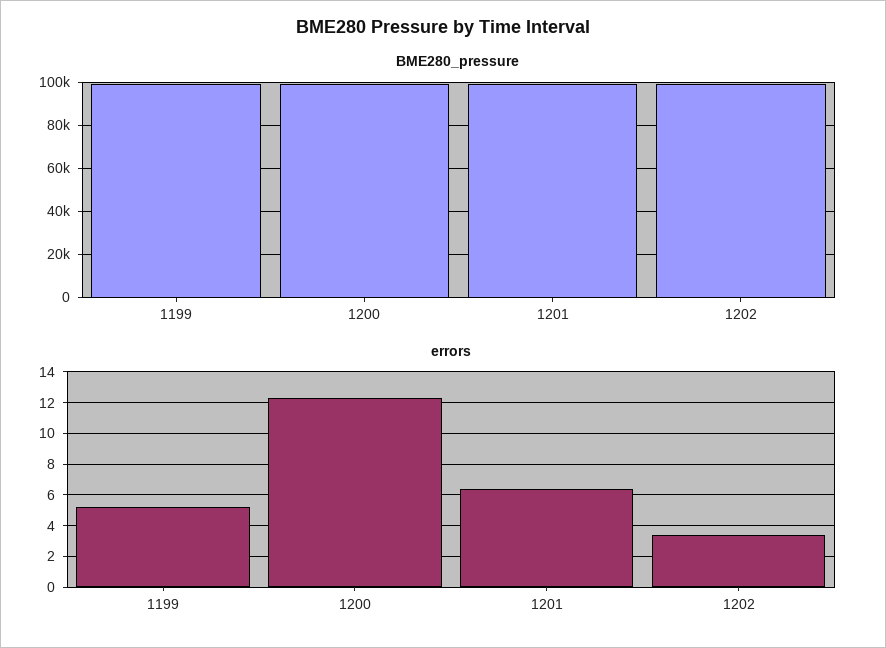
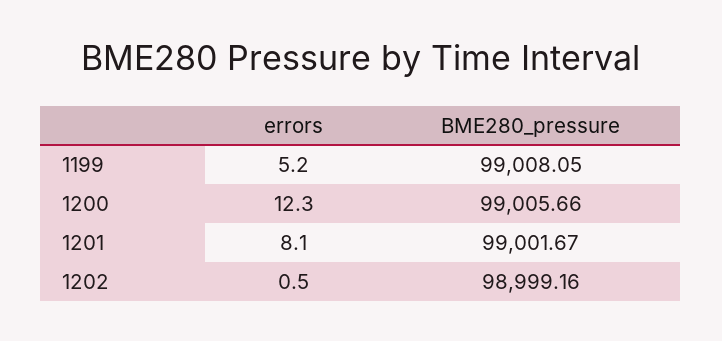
errors, 1201: 6.5 -> 8.1
errors, 1202: 3.5 -> 0.5

